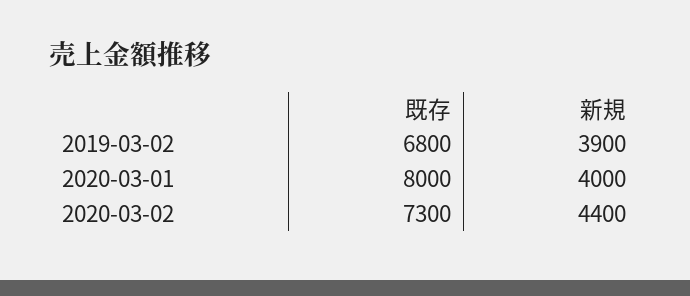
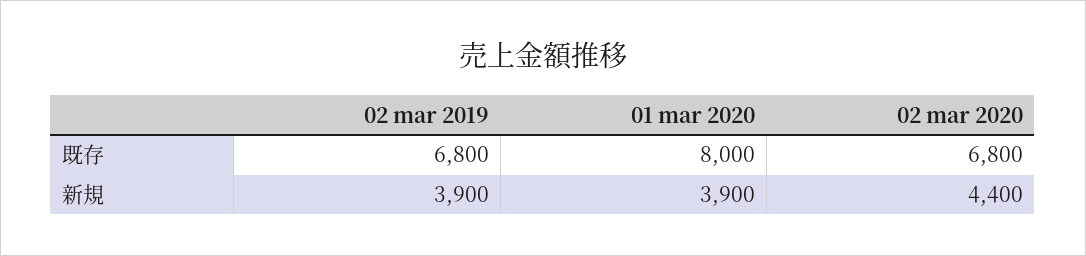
新規, 2020-03-01: 4000 -> 3900
既存, 2020-03-02: 7300 -> 6800

